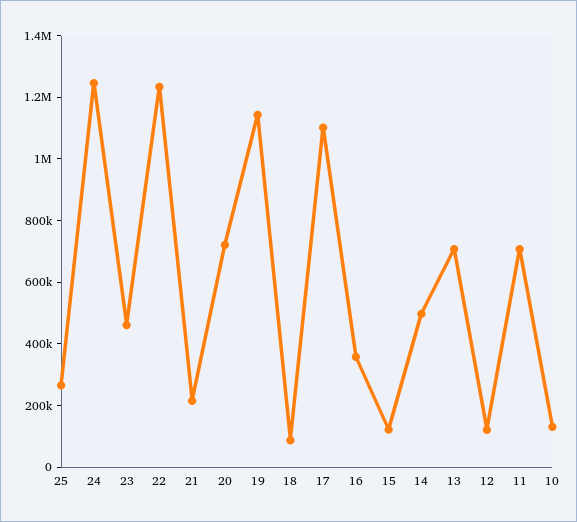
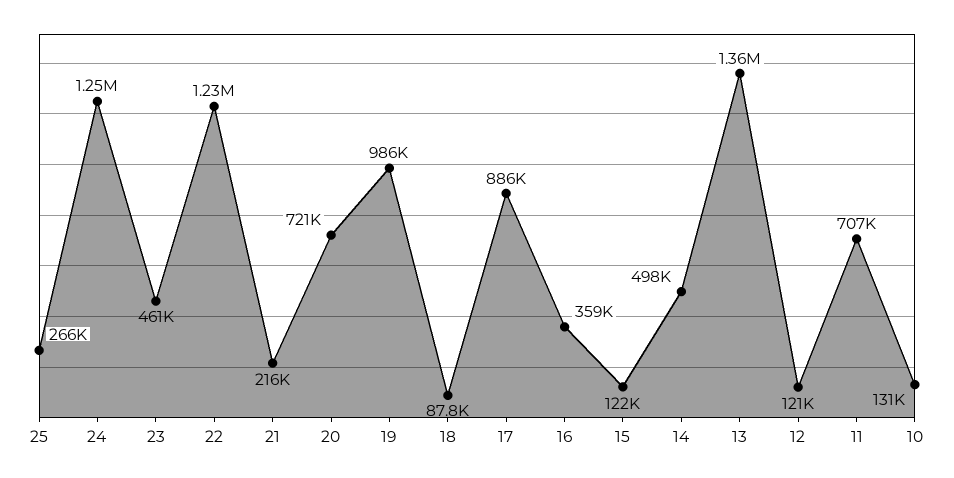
19: 1150000 -> 986000
17: 1100000 -> 886000
13: 700000 -> 1360000

